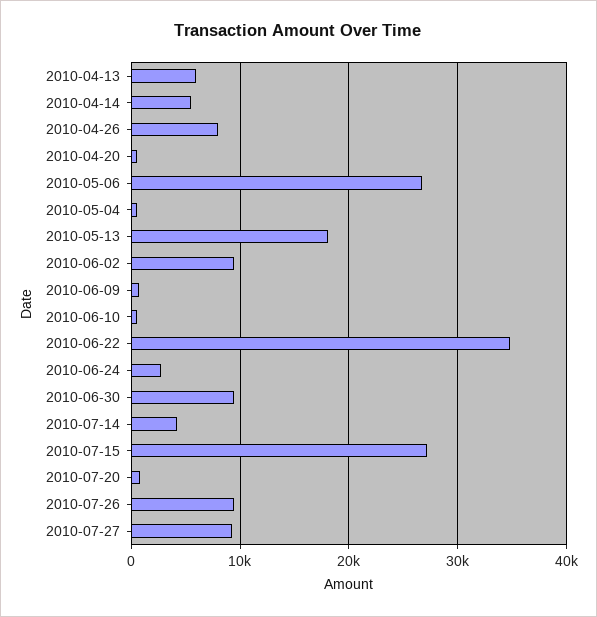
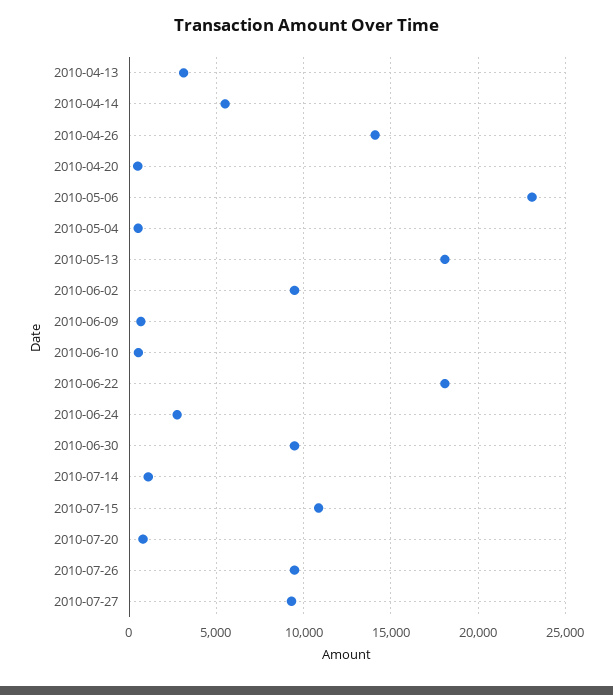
2010-04-13: 6000 -> 3000
2010-04-26: 8000 -> 14000
2010-05-06: 27000 -> 23000
2010-06-22: 35000 -> 18000
2010-07-14: 4000 -> 1000
2010-07-15: 27000 -> 11000

